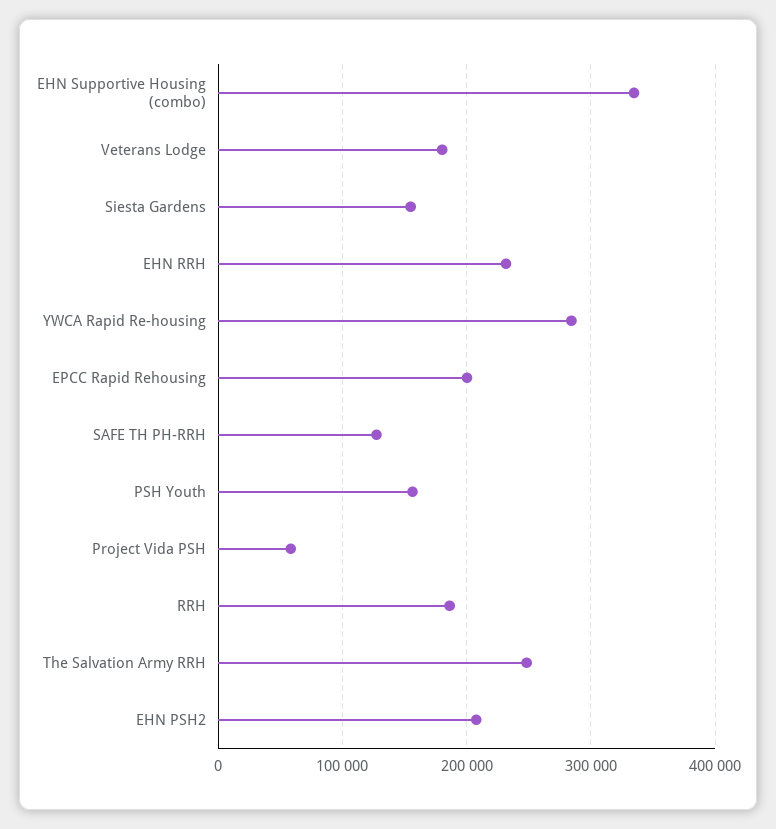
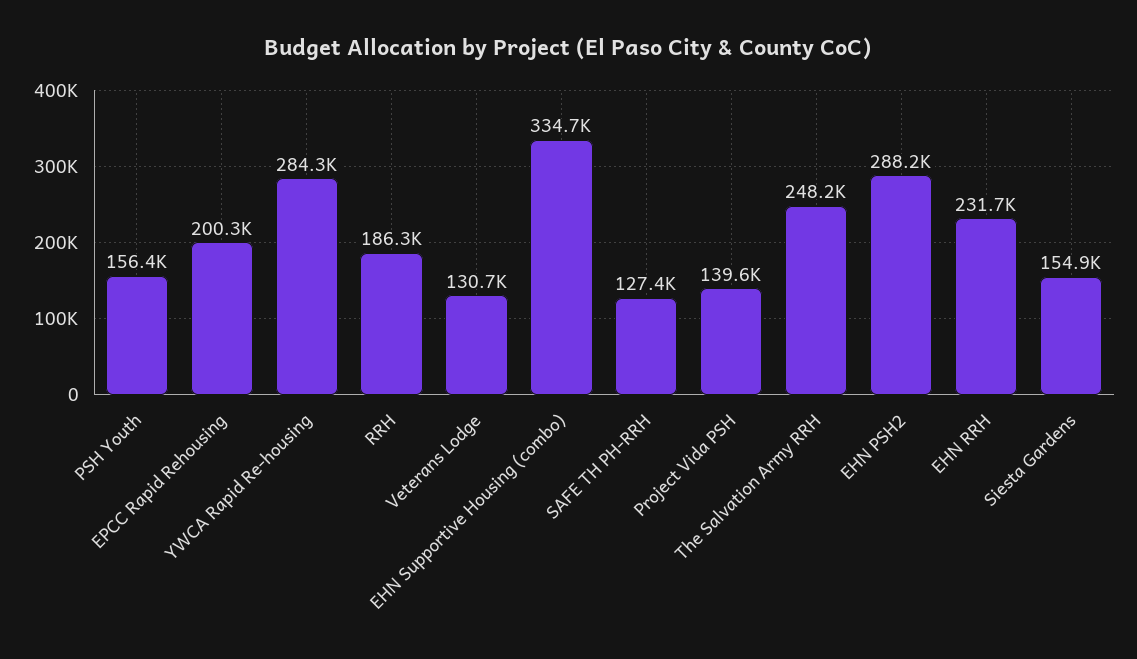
Veterans Lodge: 180000 -> 130700
Project Vida PSH: 60000 -> 139600
EHN PSH2: 210000 -> 288200

